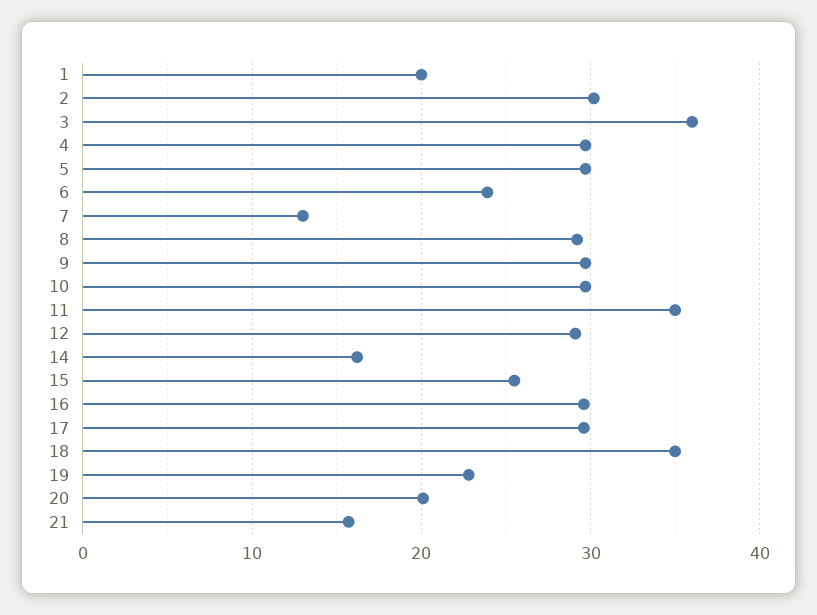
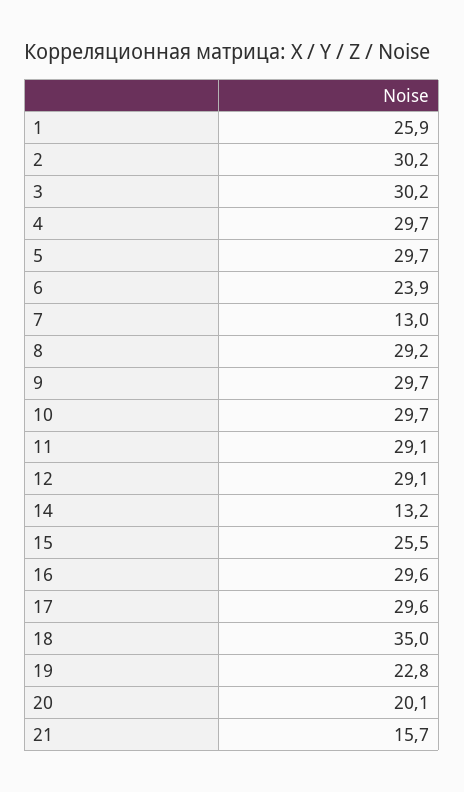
1: 20 -> 25.9
3: 36 -> 30.2
11: 35 -> 29.1
14: 16 -> 13.2

